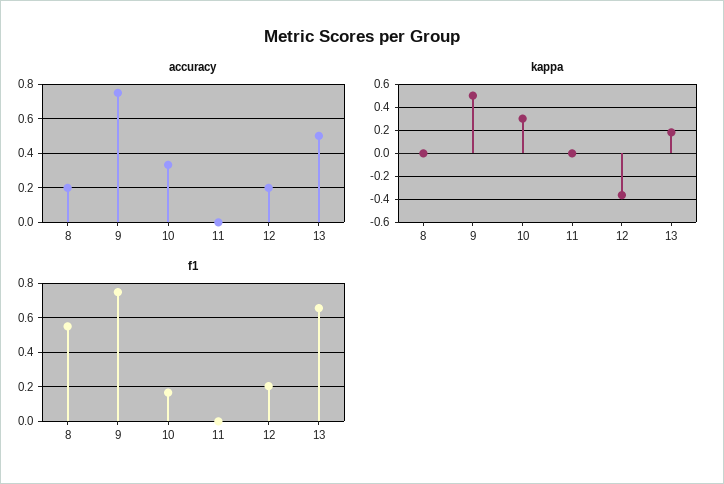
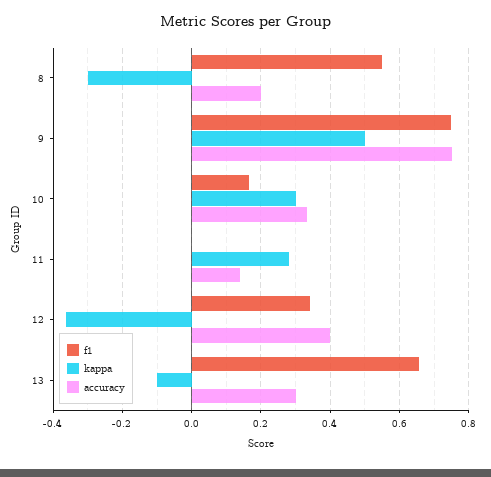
accuracy, 11: 0 -> 0.14
accuracy, 12: 0.2 -> 0.4
accuracy, 13: 0.5 -> 0.3
kappa, 8: 0 -> -0.3
kappa, 11: 0 -> 0.28
kappa, 13: 0.2 -> -0.1
f1, 12: 0.2 -> 0.34

